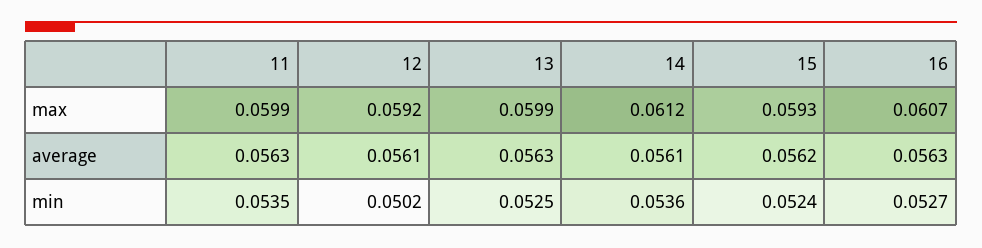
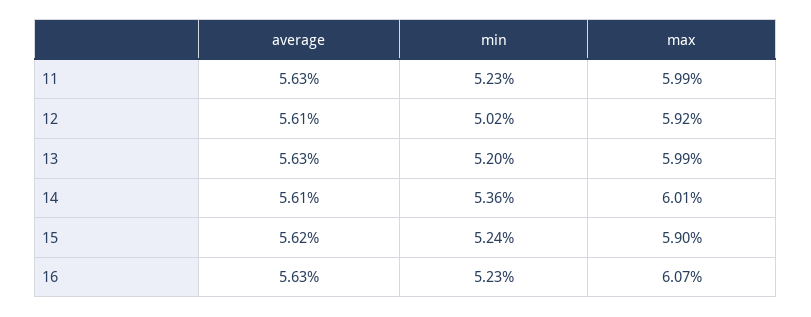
14, max: 0.0612 -> 0.0601
15, max: 0.0593 -> 0.059
11, min: 0.0535 -> 0.0523
13, min: 0.0525 -> 0.052
16, min: 0.0527 -> 0.0523

